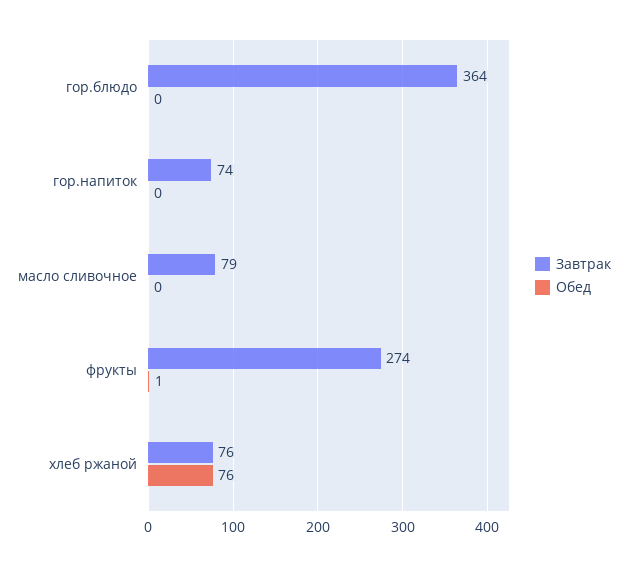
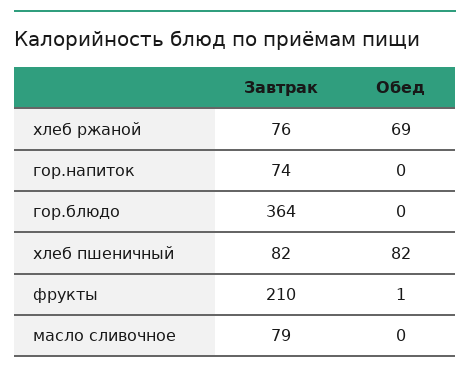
Завтрак, фрукты: 274 -> 210
Обед, хлеб ржаной: 76 -> 69
Завтрак, хлеб пшеничный: none -> 82
Обед, хлеб пшеничный: none -> 82

